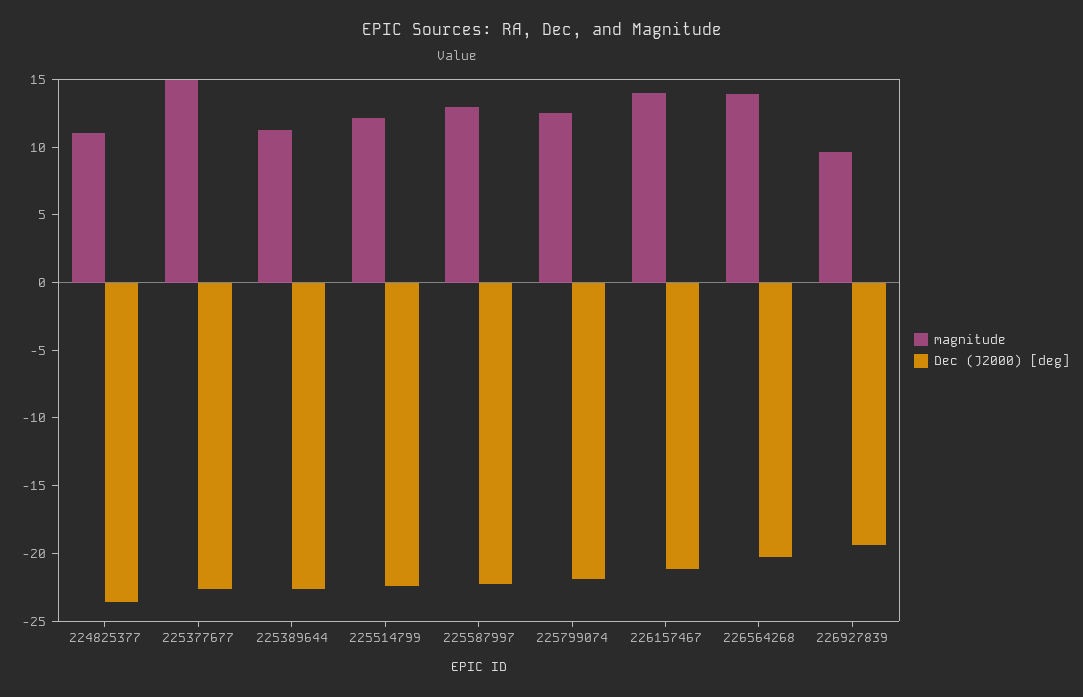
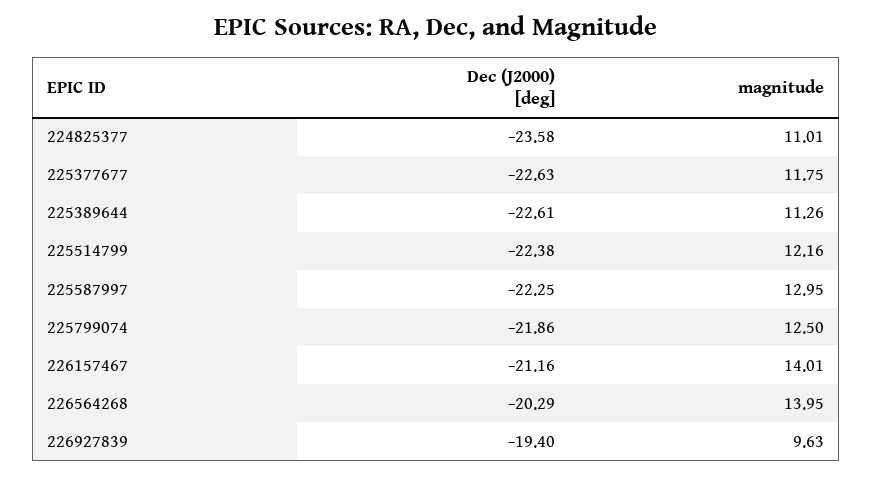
magnitude, 225377677: 15 -> 11.75

